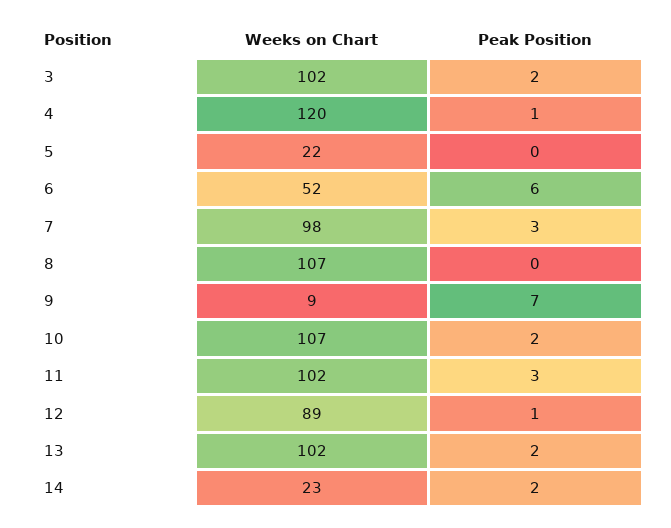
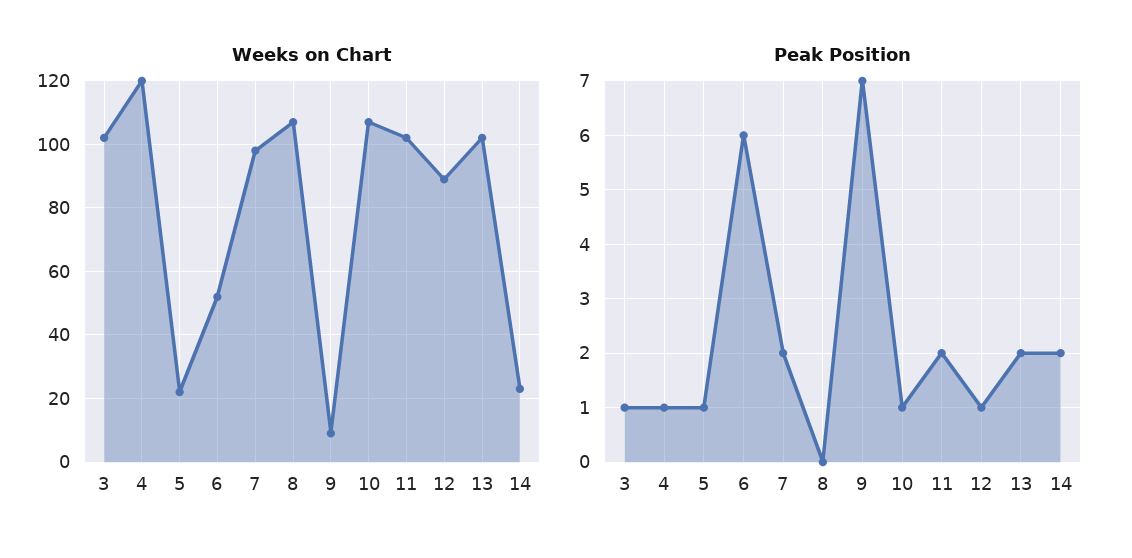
Peak Position, 3: 2 -> 1
Peak Position, 5: 0 -> 1
Peak Position, 7: 3 -> 2
Peak Position, 10: 2 -> 1
Peak Position, 11: 3 -> 2

